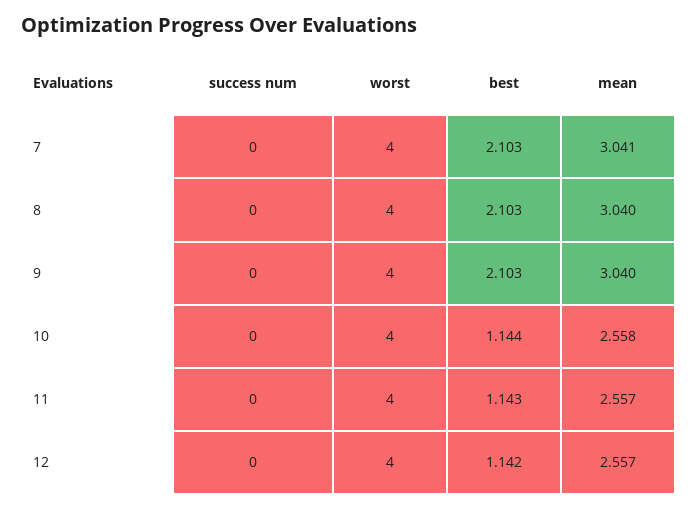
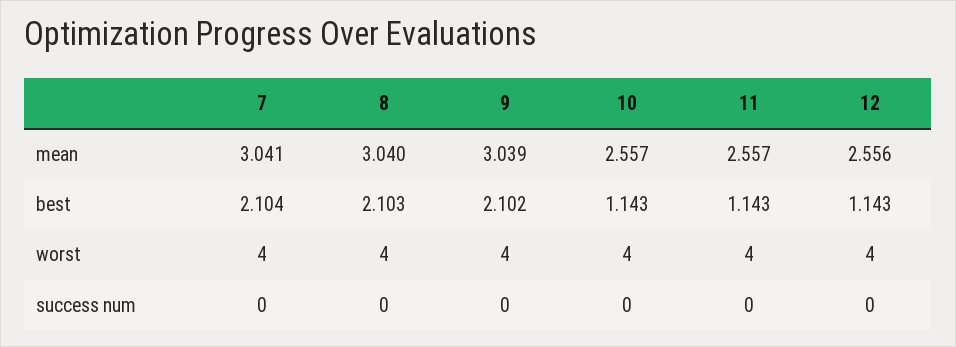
best, 7: 2.103 -> 2.104
best, 9: 2.103 -> 2.102
mean, 9: 3.04 -> 3.039
best, 10: 1.144 -> 1.143
mean, 10: 2.558 -> 2.557
best, 12: 1.142 -> 1.143
mean, 12: 2.557 -> 2.556

